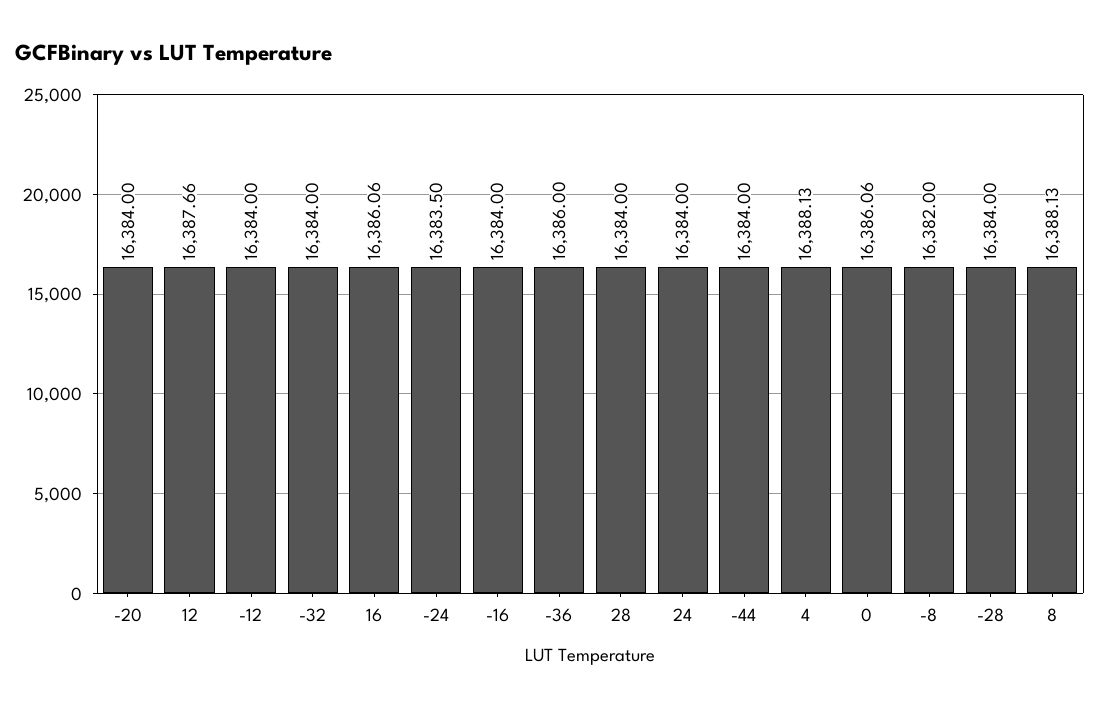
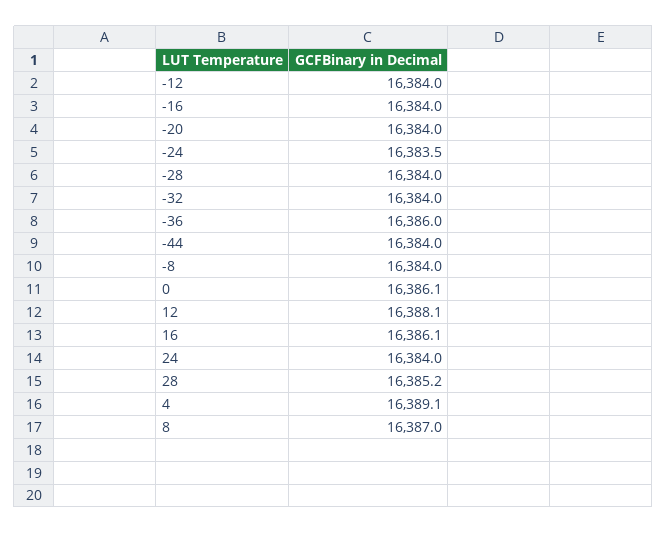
12: 16387.66 -> 16388.1
28: 16384 -> 16385.2
4: 16388.13 -> 16389.1
-8: 16382 -> 16384
8: 16388.13 -> 16387

